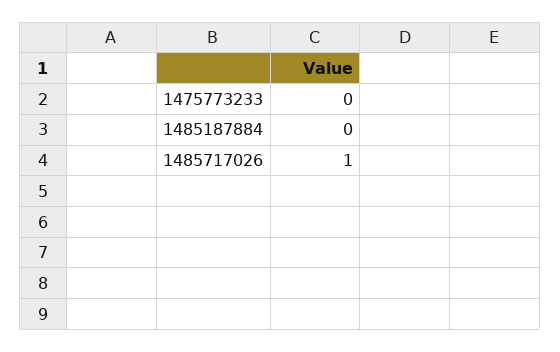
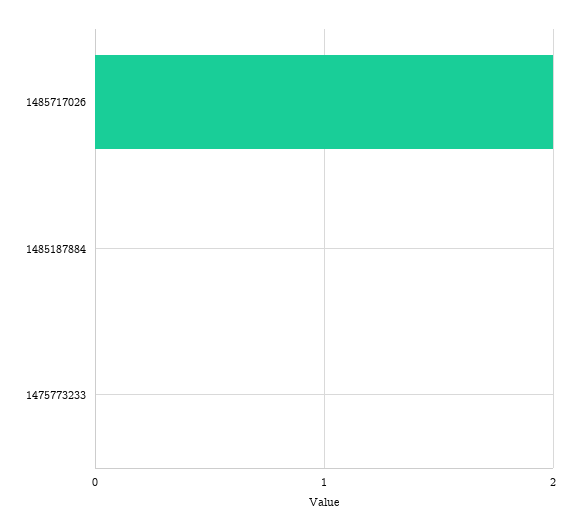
1485717026: 1 -> 2

